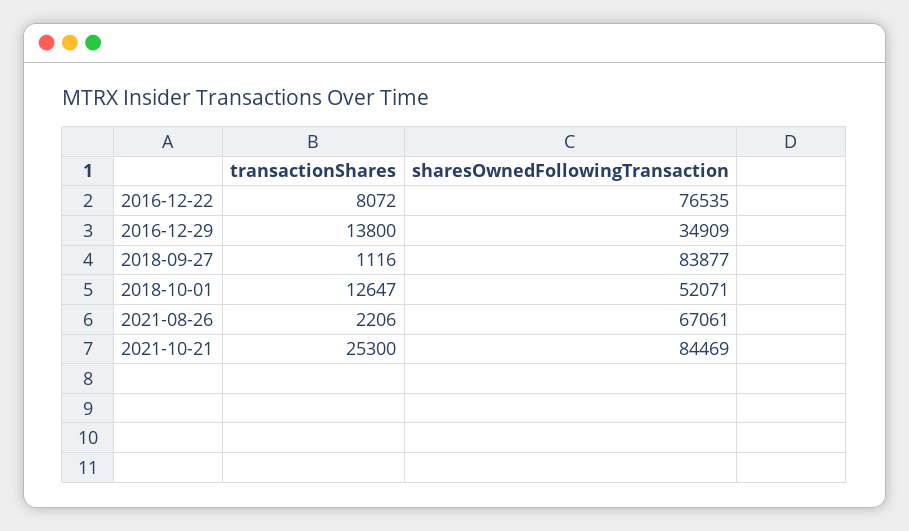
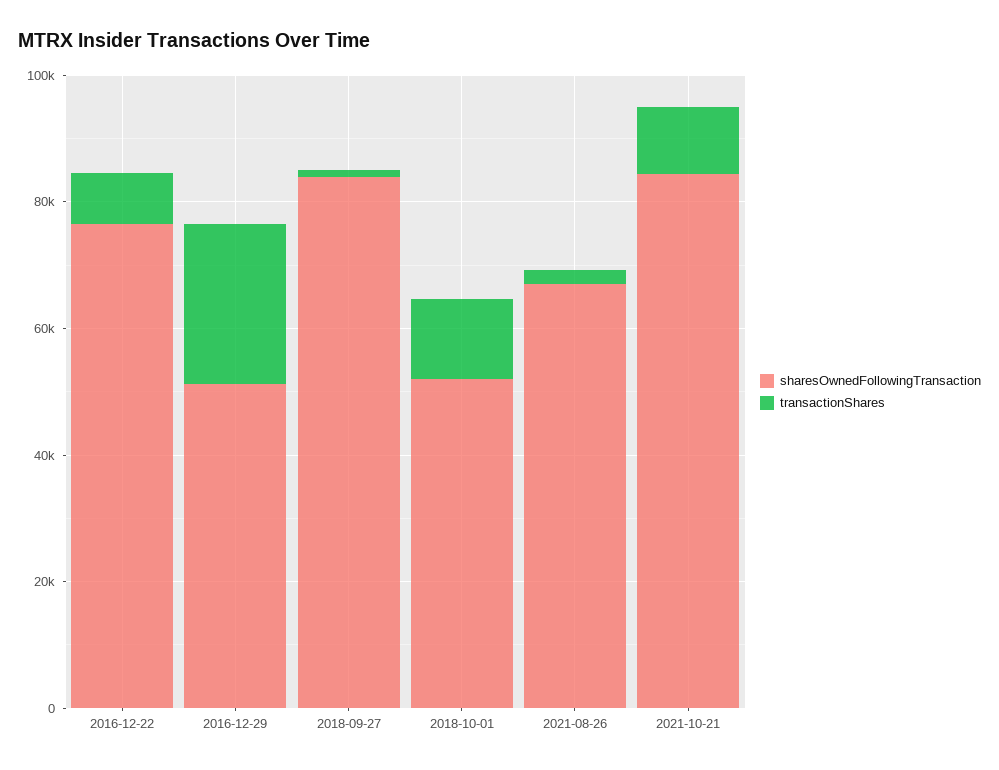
transactionShares, 2016-12-29: 13800 -> 25000
sharesOwnedFollowingTransaction, 2016-12-29: 34909 -> 50000
transactionShares, 2021-10-21: 25300 -> 10000

